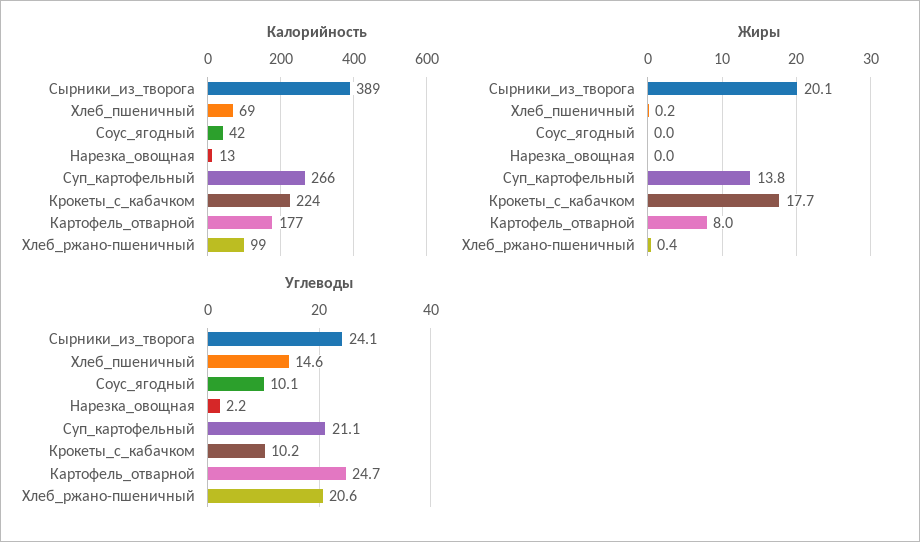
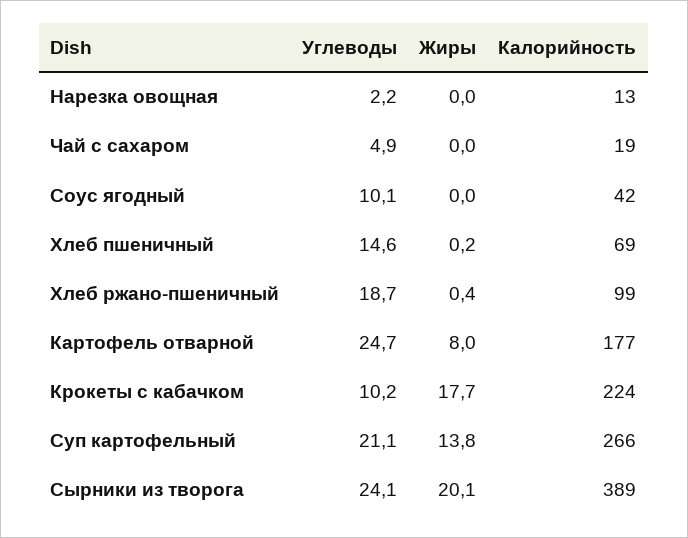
Углеводы, Хлеб_ржано-пшеничный: 20.6 -> 18.7
Углеводы, Чай с сахаром: none -> 4.9
Жиры, Чай с сахаром: none -> 0
Калорийность, Чай с сахаром: none -> 19

